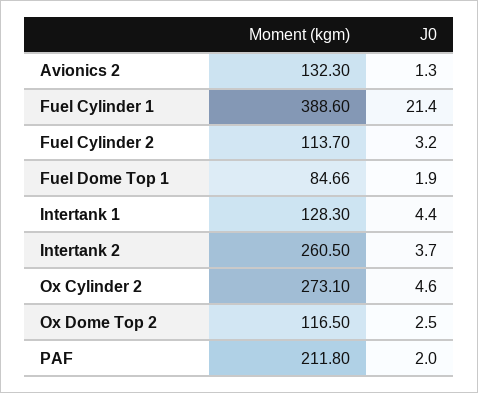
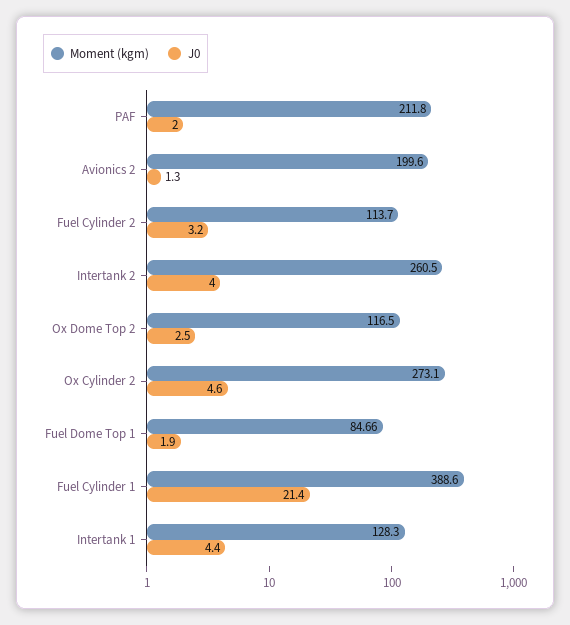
Moment (kgm), Avionics 2: 132.3 -> 199.6
J0, Intertank 2: 3.7 -> 4

